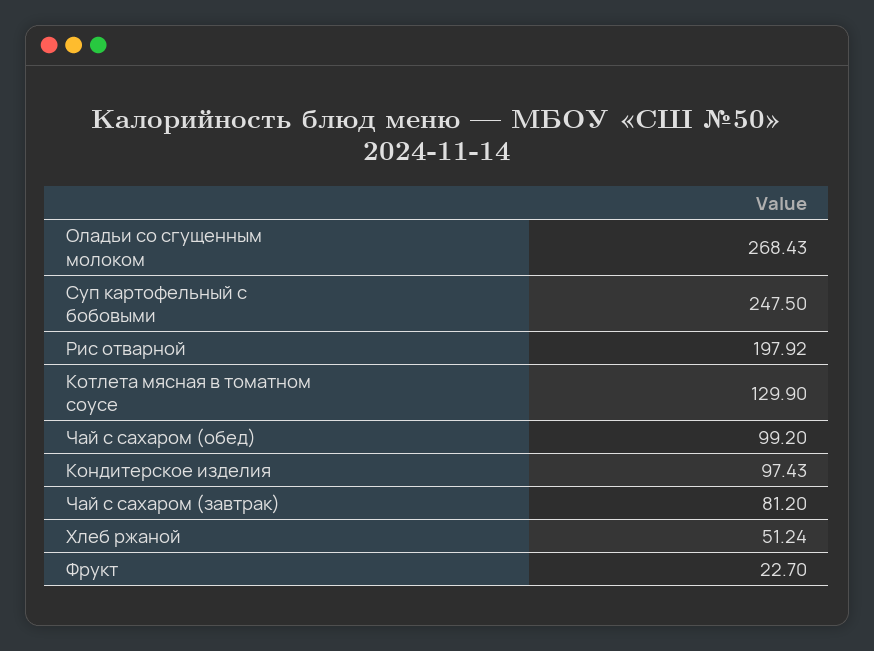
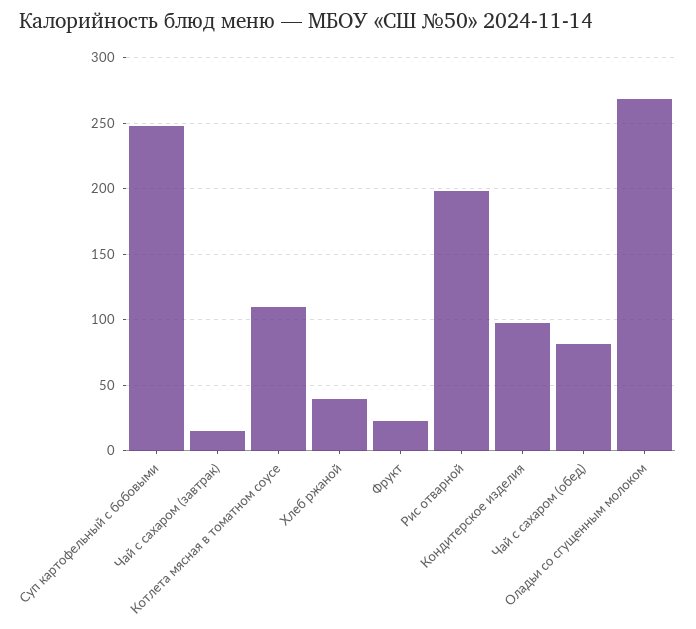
Котлета мясная в томатном соусе: 129.9 -> 110
Чай с сахаром (обед): 99.2 -> 80
Чай с сахаром (завтрак): 81.2 -> 15
Хлеб ржаной: 51.24 -> 40

